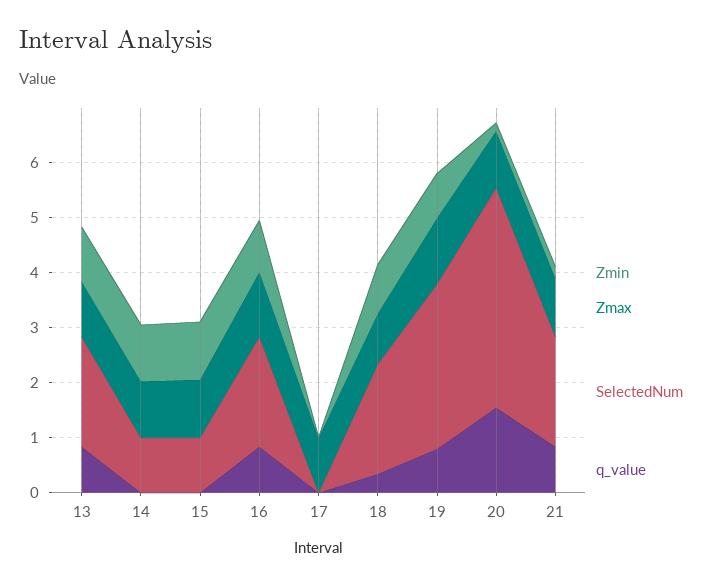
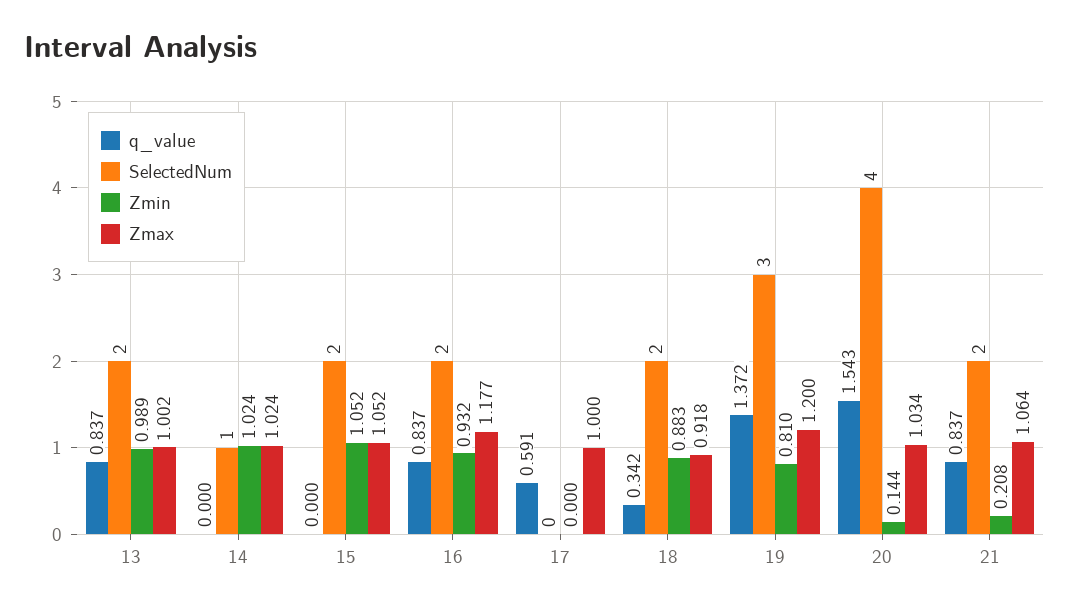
SelectedNum, 15: 1 -> 2
q_value, 17: 0 -> 0.591
q_value, 19: 0.8 -> 1.372

